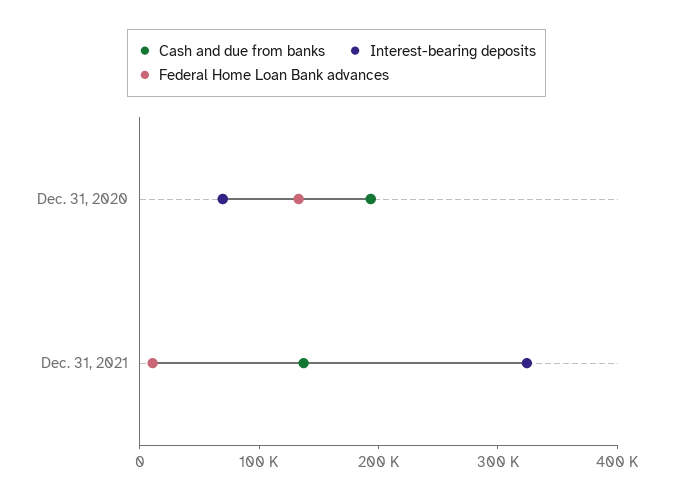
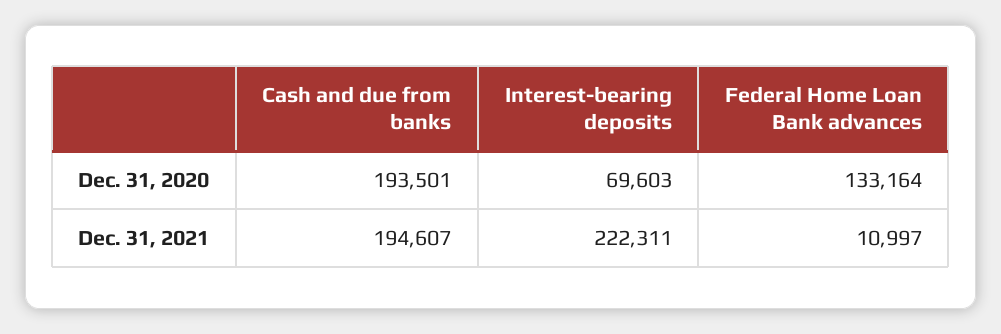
Cash and due from banks, Dec. 31, 2021: 140000 -> 194607
Interest-bearing deposits, Dec. 31, 2021: 320000 -> 222311

